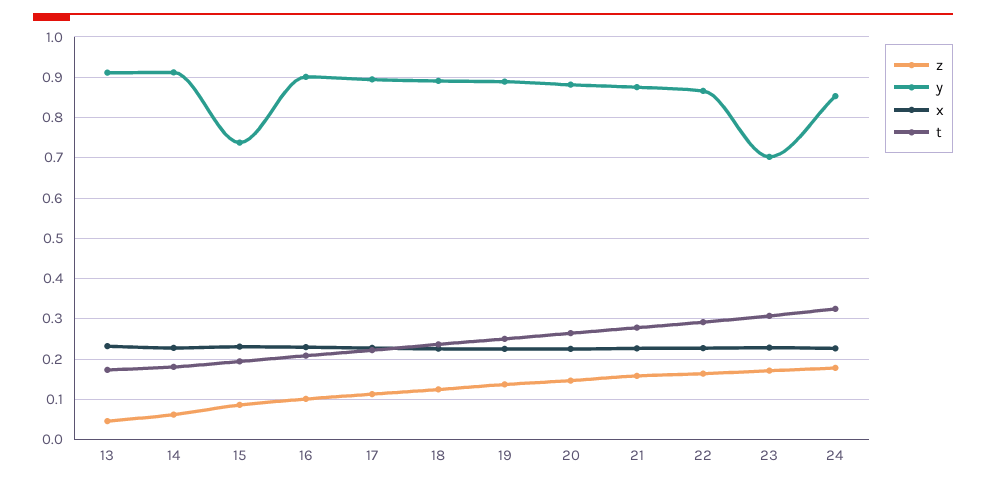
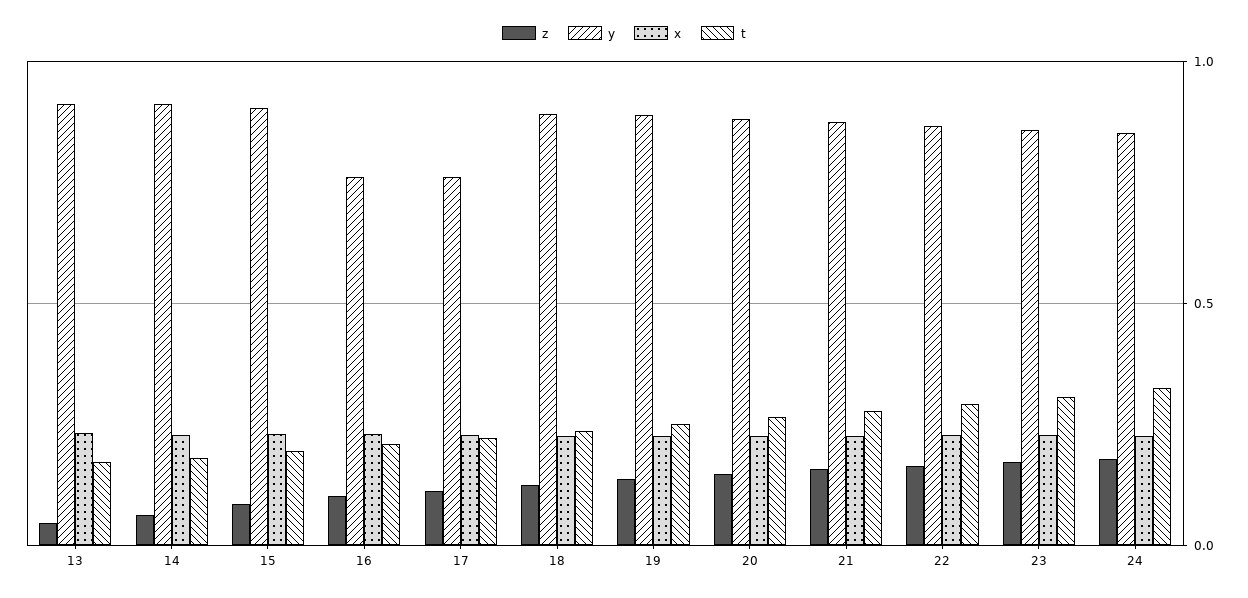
y, 15: 0.74 -> 0.9
y, 16: 0.9 -> 0.75
y, 17: 0.9 -> 0.75
y, 23: 0.7 -> 0.85

